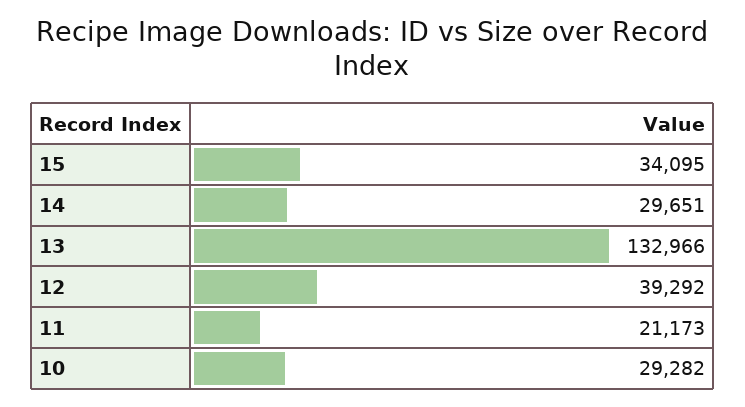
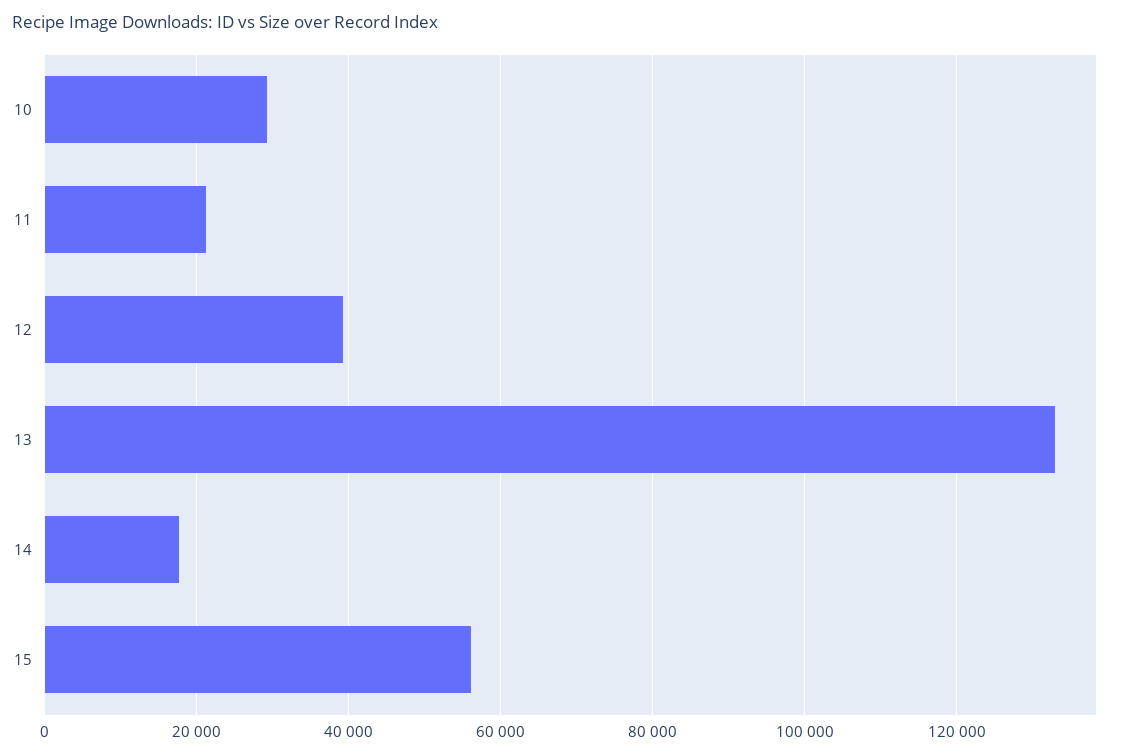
15: 34095 -> 56000
14: 29651 -> 18000

